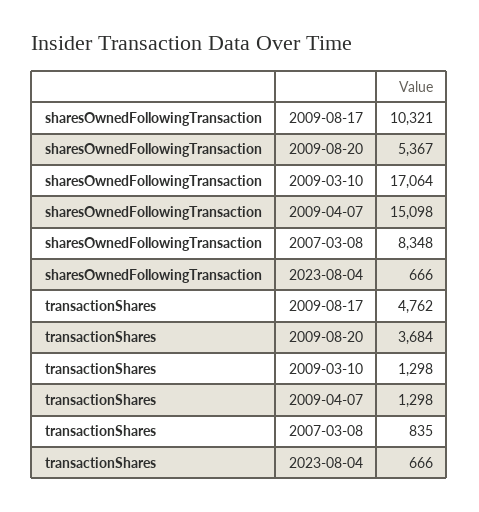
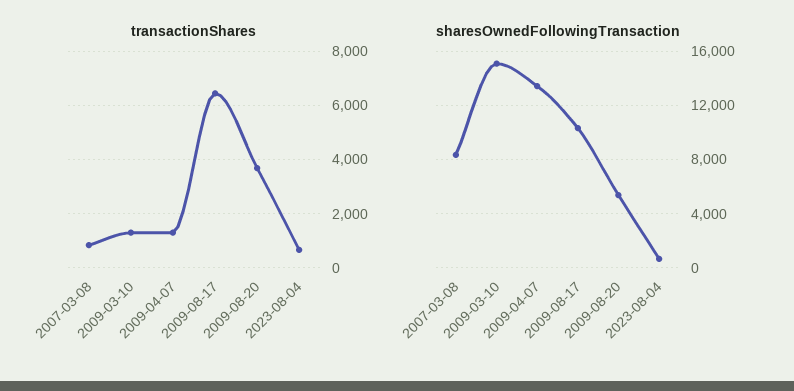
sharesOwnedFollowingTransaction, 2009-03-10: 17064 -> 15000
sharesOwnedFollowingTransaction, 2009-04-07: 15098 -> 13500
transactionShares, 2009-08-17: 4762 -> 6500

